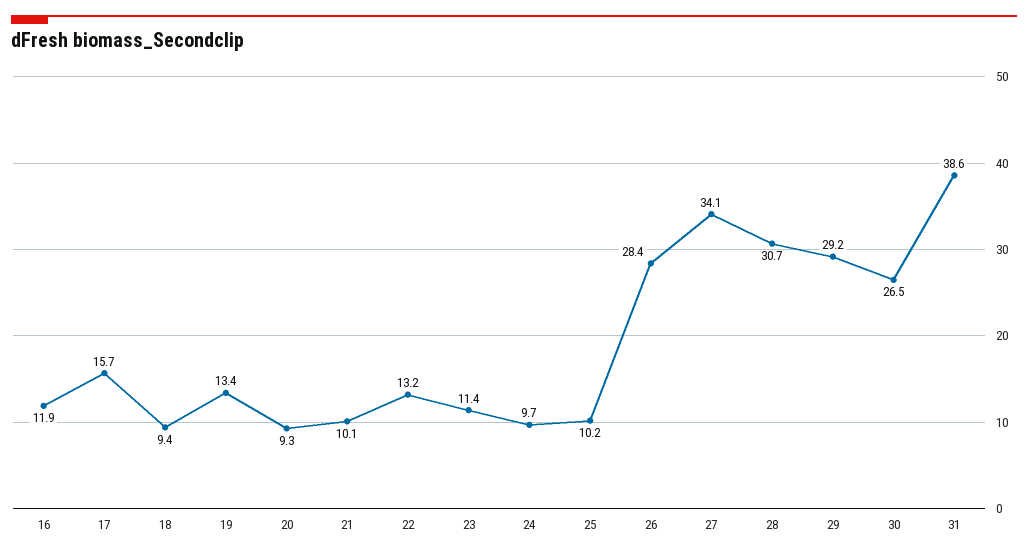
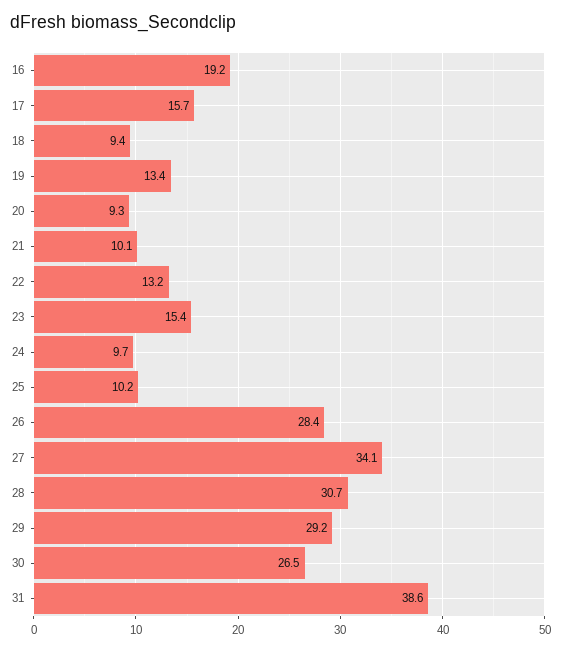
16: 11.9 -> 19.2
23: 11.4 -> 15.4

